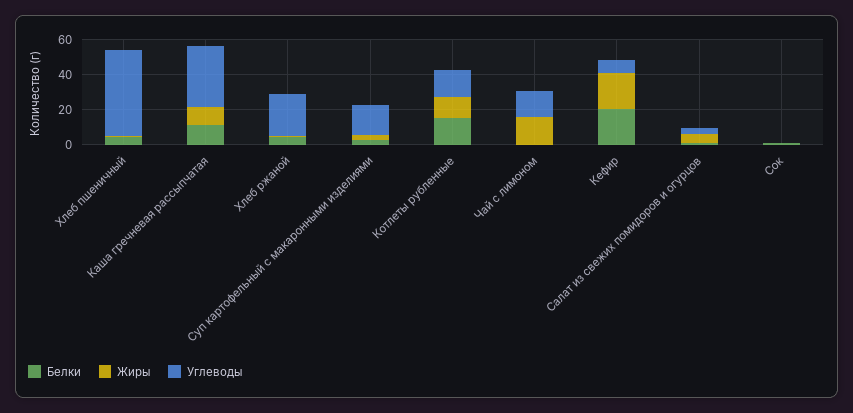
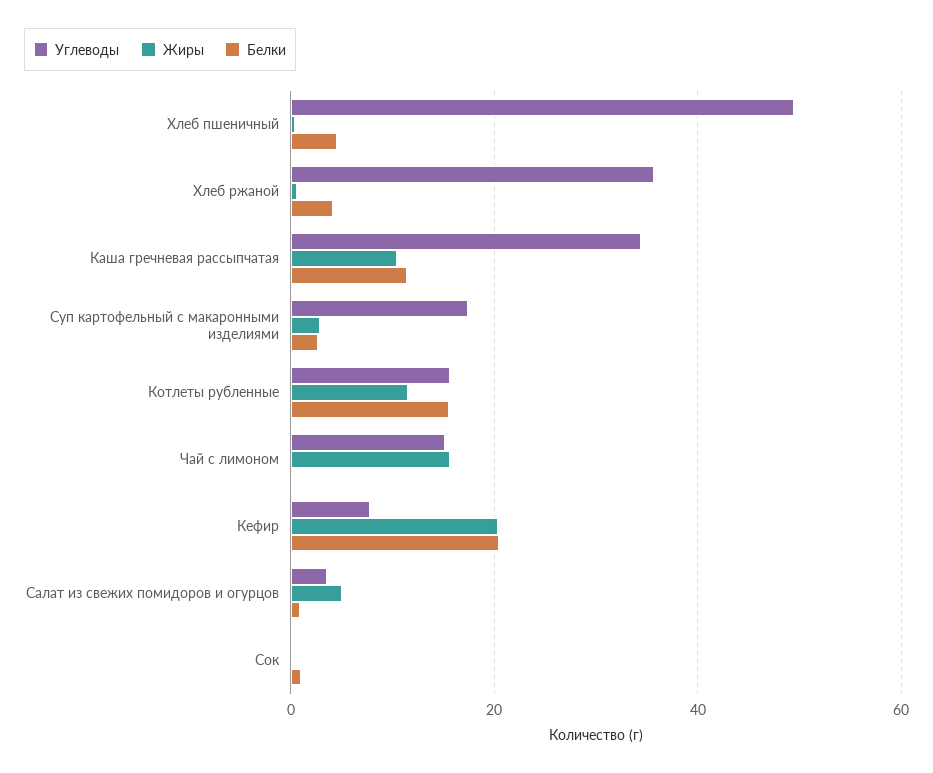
Углеводы, Хлеб ржаной: 25 -> 36

